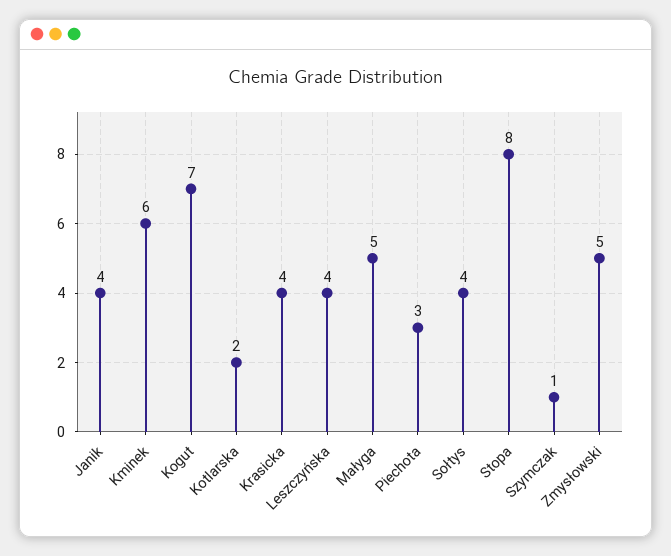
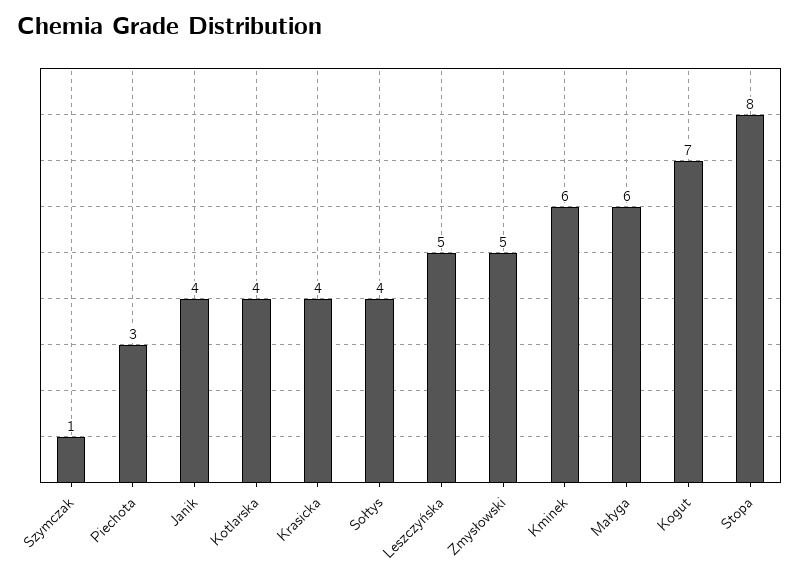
Kotlarska: 2 -> 4
Leszczyńska: 4 -> 5
Małyga: 5 -> 6

